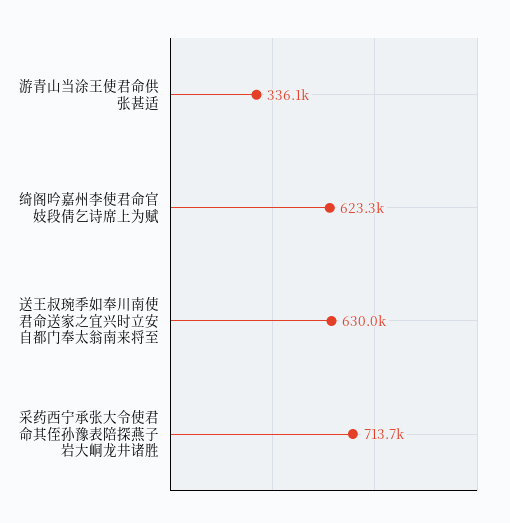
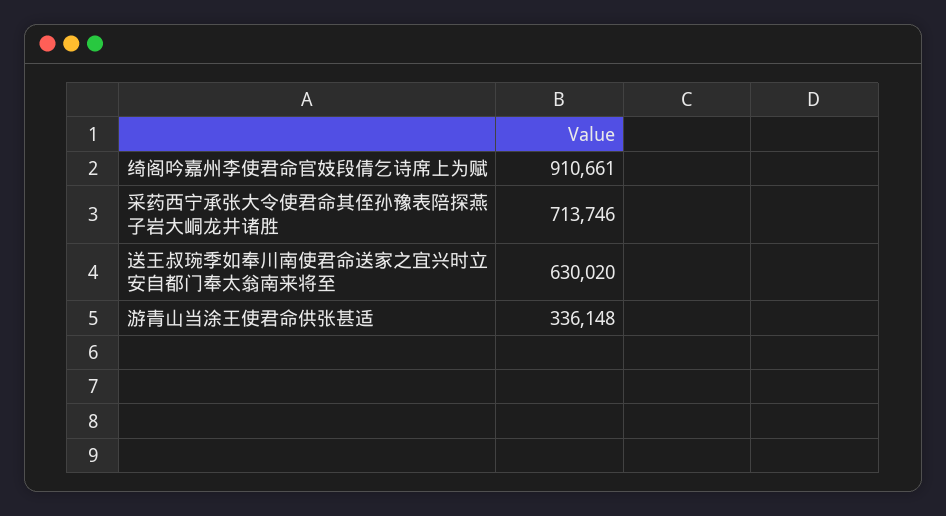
绮阁吟嘉州李使君命官妓段倩乞诗席上为赋: 623300 -> 910661

